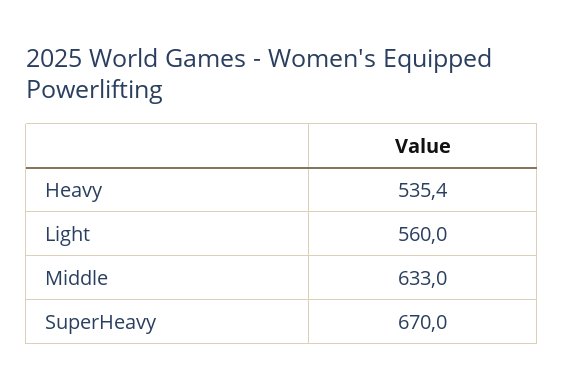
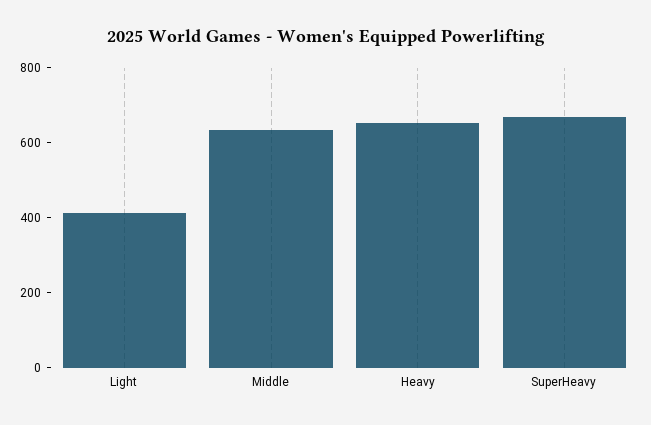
Heavy: 535.4 -> 650
Light: 560 -> 400

